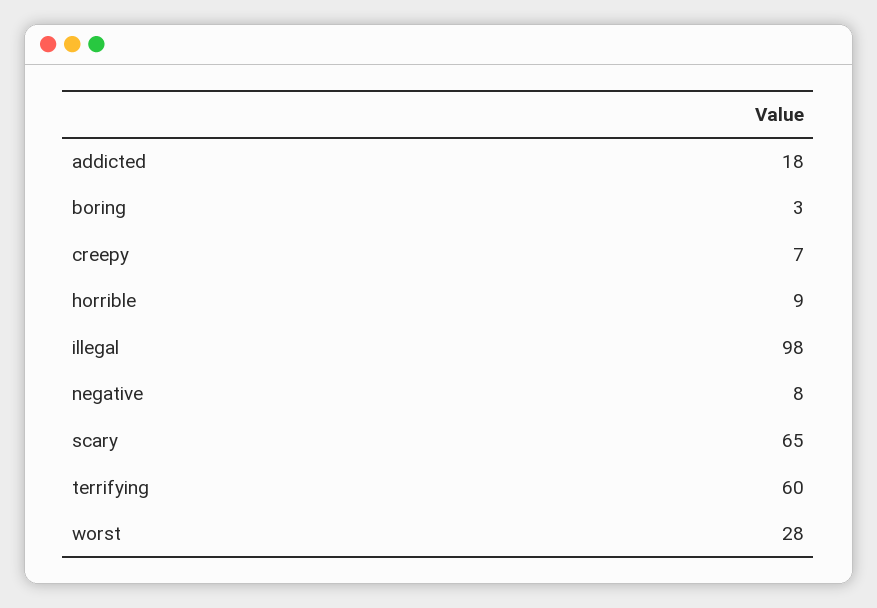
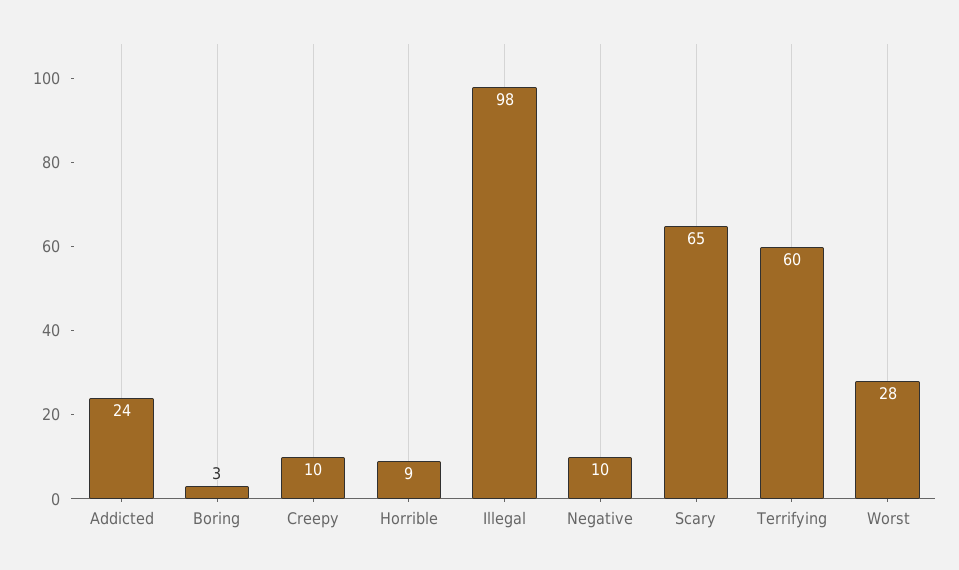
addicted: 18 -> 24
creepy: 7 -> 10
negative: 8 -> 10

